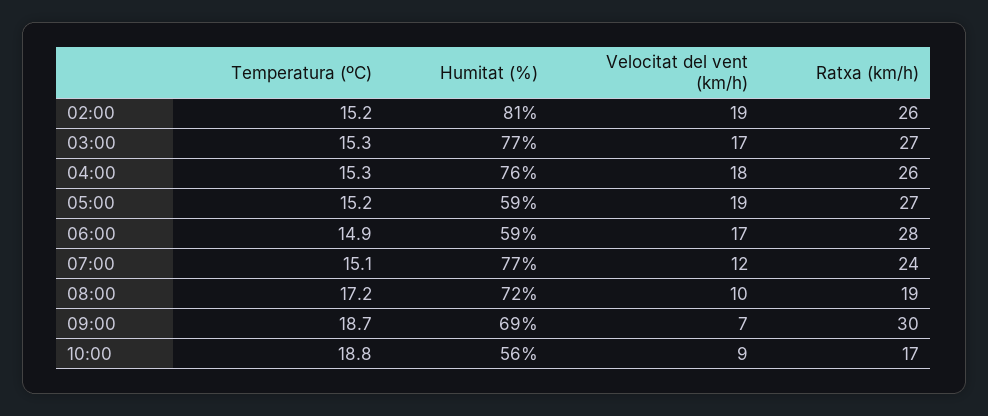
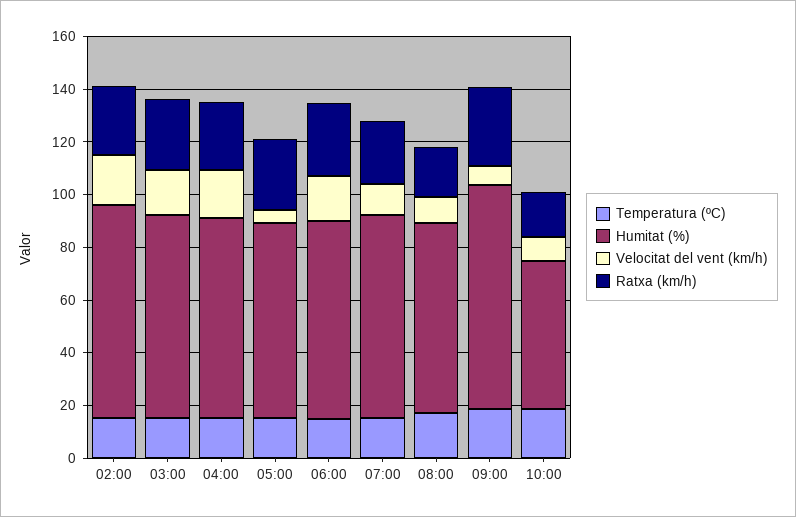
Humitat (%), 05:00: 59 -> 75
Velocitat del vent (km/h), 05:00: 19 -> 5
Humitat (%), 06:00: 59 -> 75
Humitat (%), 09:00: 69 -> 85

